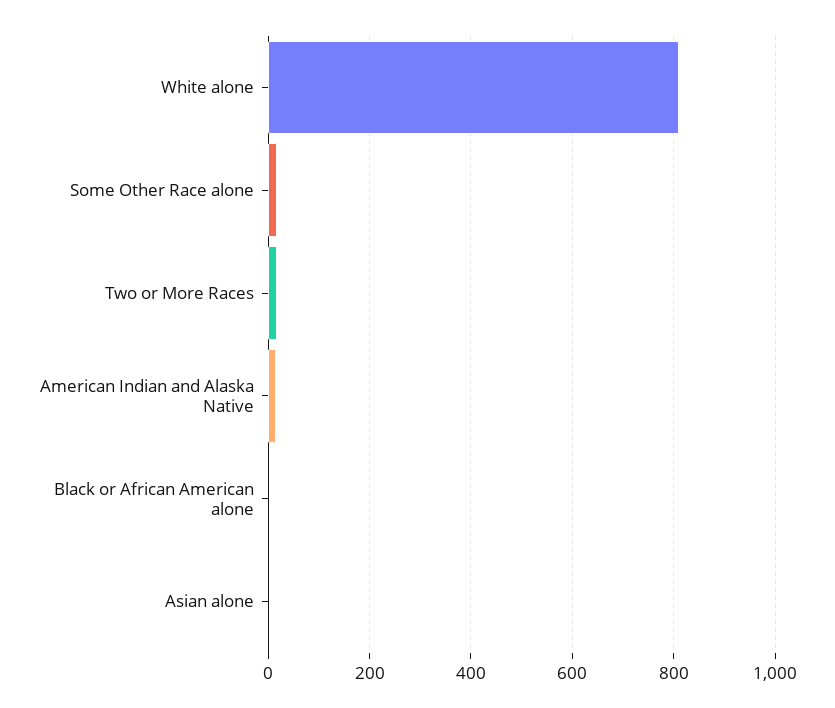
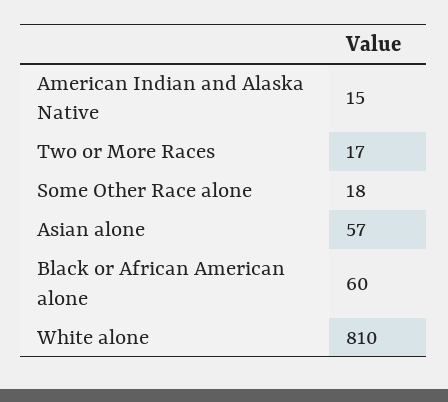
Black or African American alone: 0 -> 60
Asian alone: 0 -> 57

